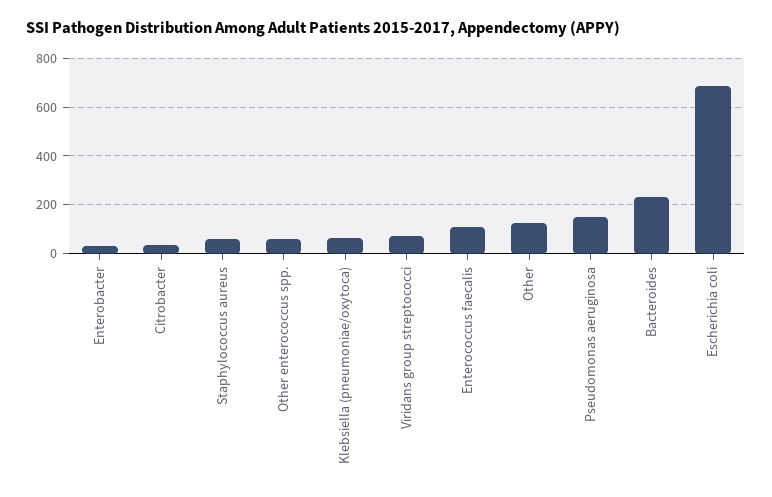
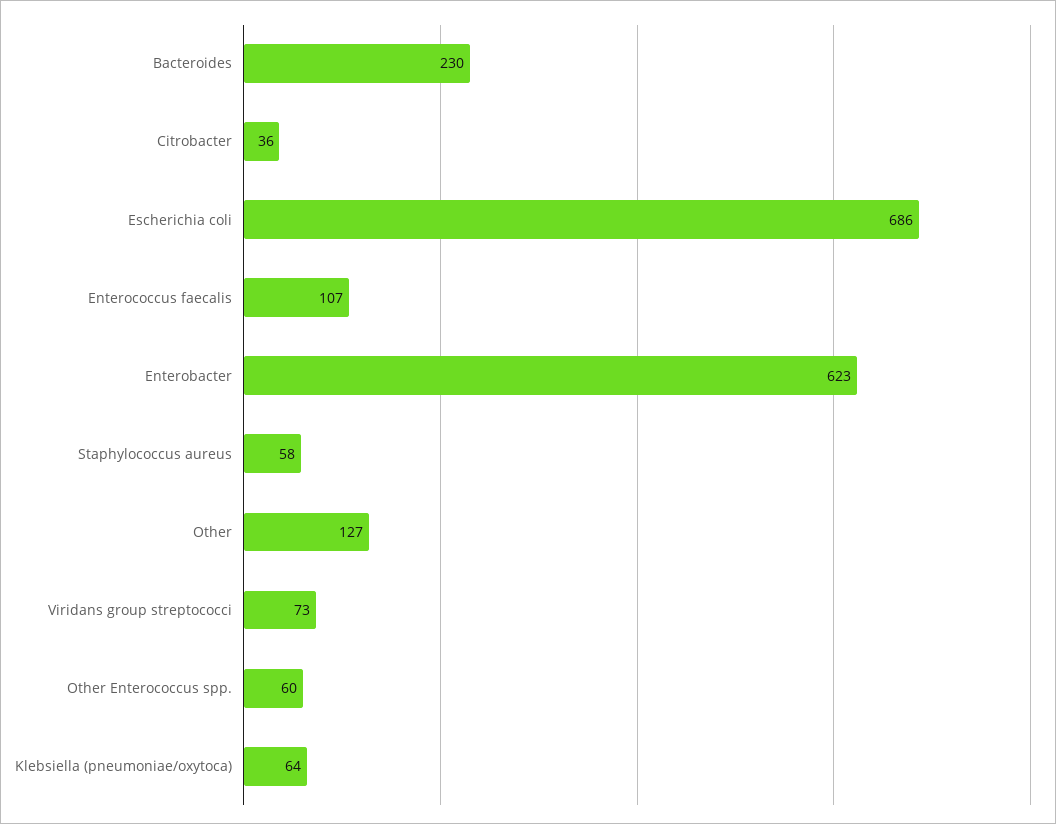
Enterobacter: 25 -> 623
Pseudomonas aeruginosa: 150 -> none

